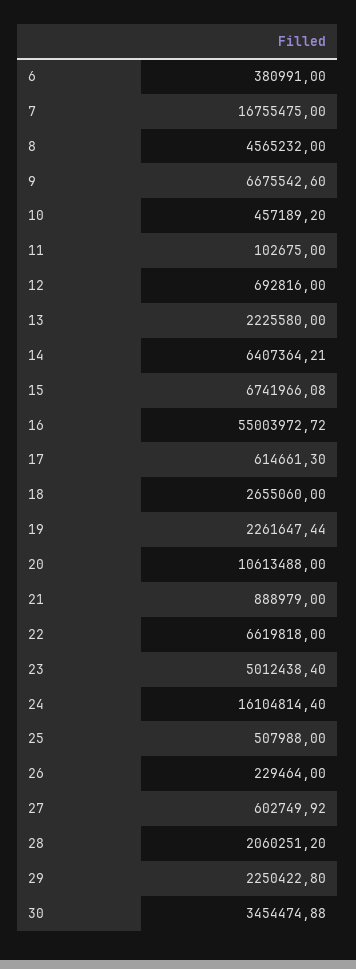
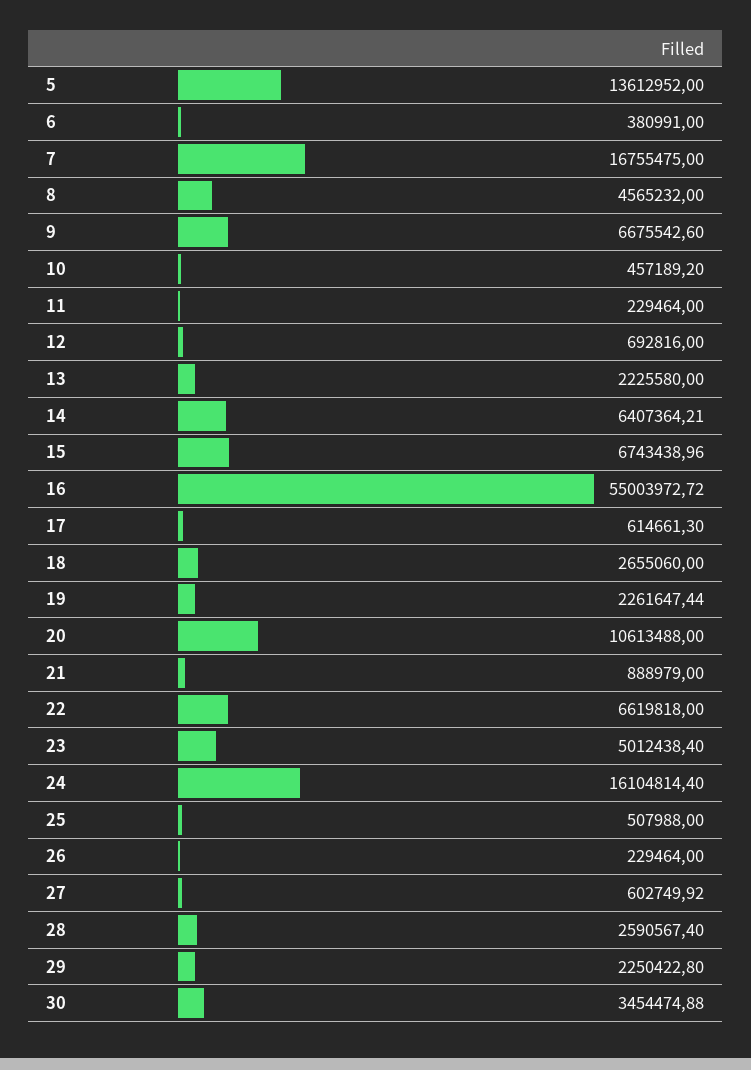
11: 102675 -> 229464
15: 6741966.08 -> 6743438.96
28: 2060251.2 -> 2590567.4
5: none -> 13612952

